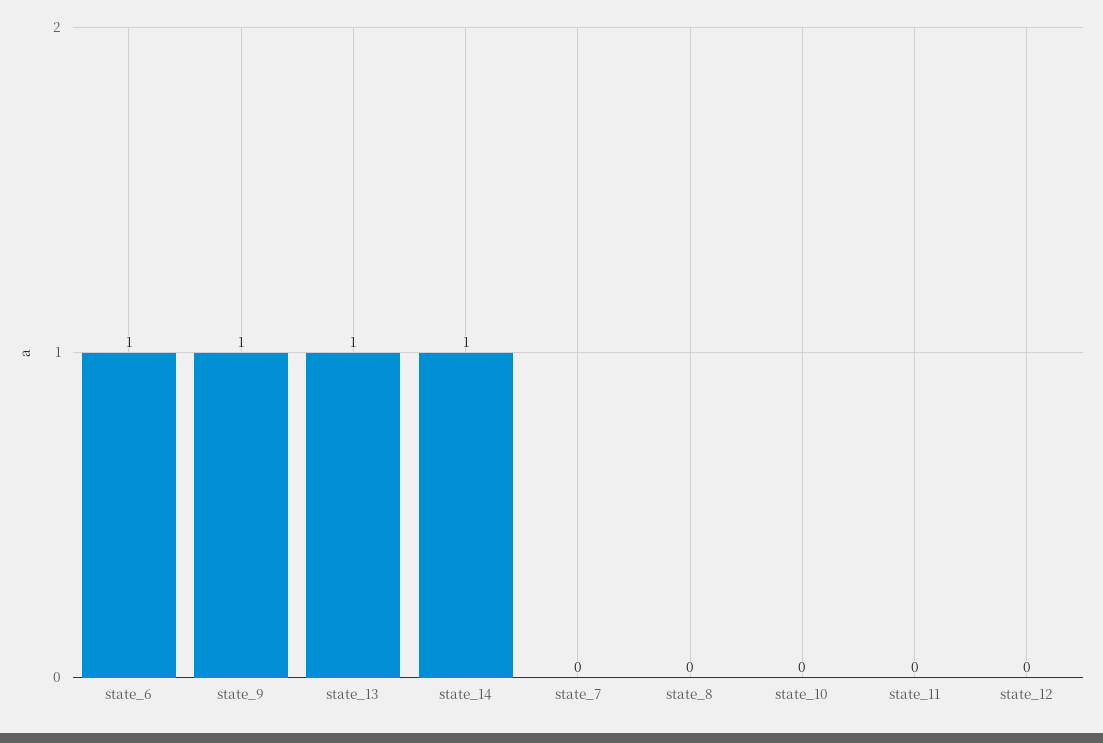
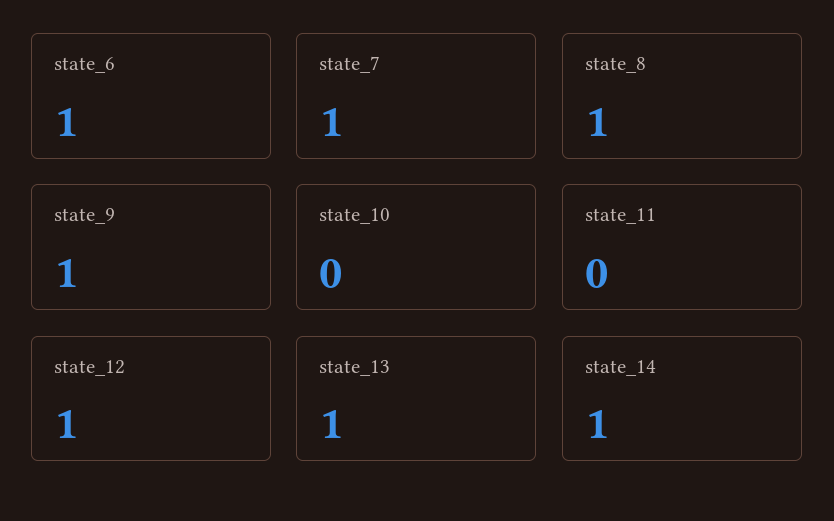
state_7: 0 -> 1
state_8: 0 -> 1
state_12: 0 -> 1

